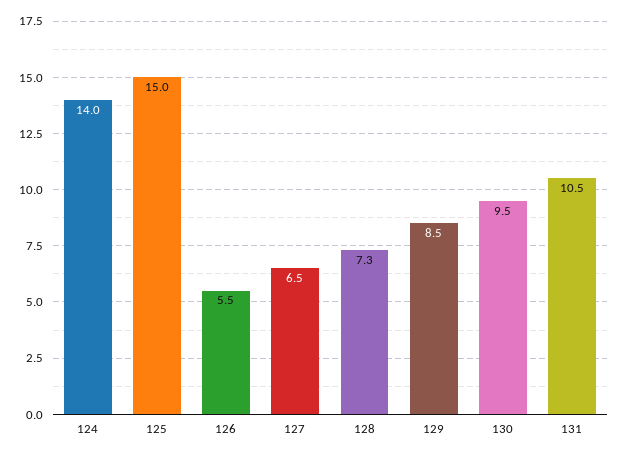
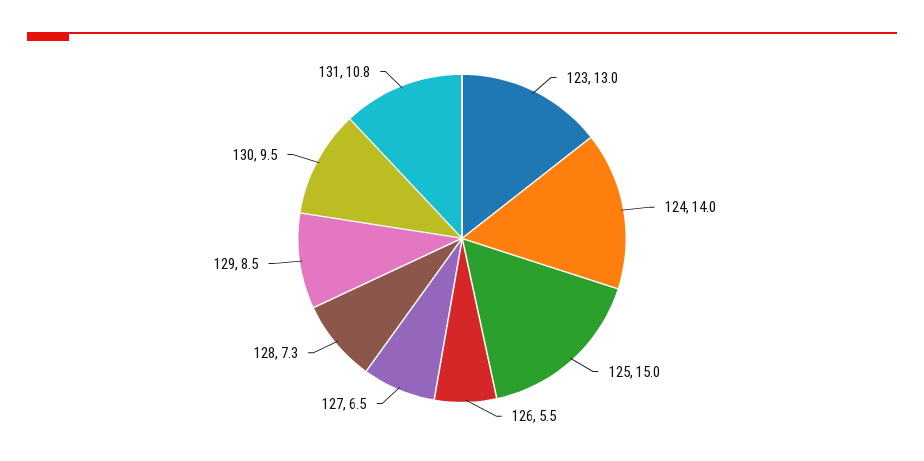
131: 10.5 -> 10.8
123: none -> 13

